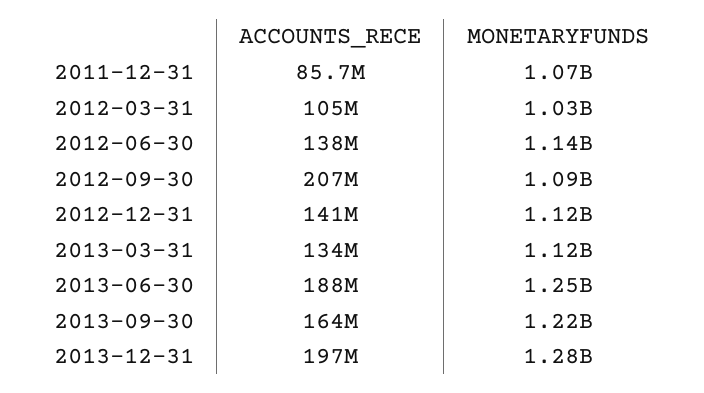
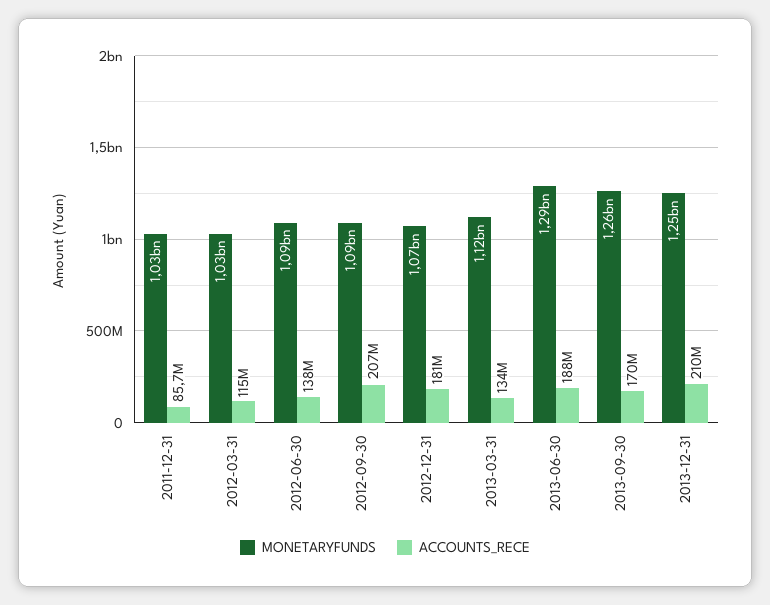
MONETARYFUNDS, 2011-12-31: 1070000000 -> 1030000000
ACCOUNTS_RECE, 2012-03-31: 105000000 -> 115000000
MONETARYFUNDS, 2012-06-30: 1140000000 -> 1090000000
ACCOUNTS_RECE, 2012-12-31: 141000000 -> 181000000
MONETARYFUNDS, 2012-12-31: 1120000000 -> 1070000000
MONETARYFUNDS, 2013-06-30: 1250000000 -> 1290000000
ACCOUNTS_RECE, 2013-09-30: 164000000 -> 170000000
MONETARYFUNDS, 2013-09-30: 1220000000 -> 1260000000
ACCOUNTS_RECE, 2013-12-31: 197000000 -> 210000000
MONETARYFUNDS, 2013-12-31: 1280000000 -> 1250000000

